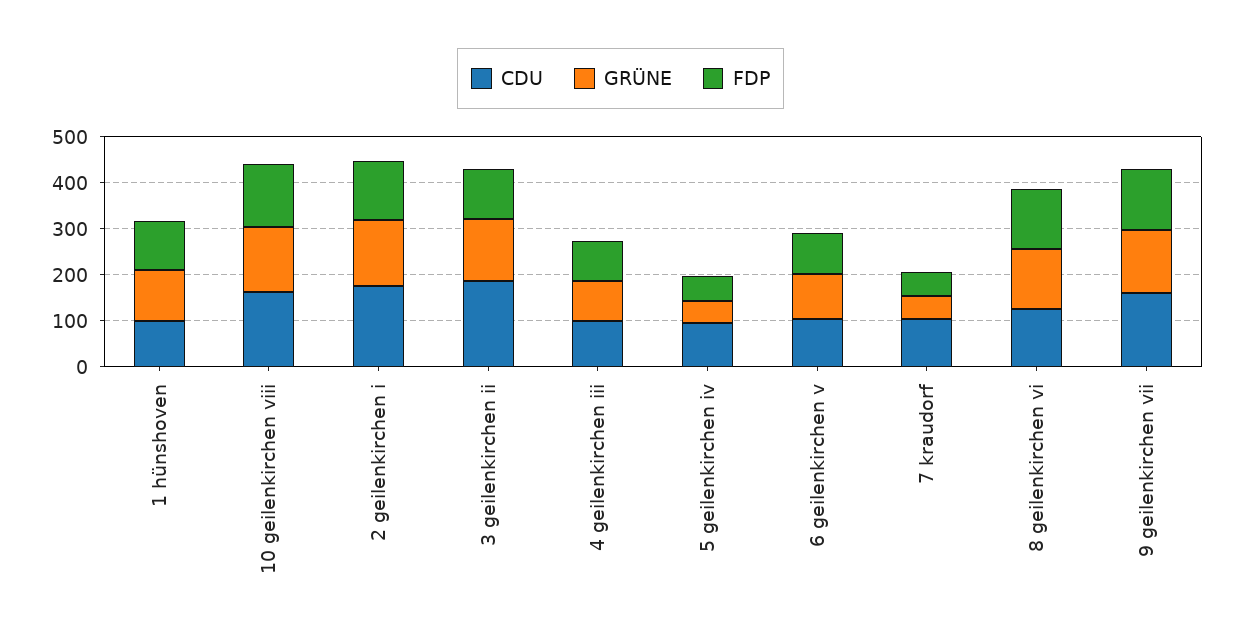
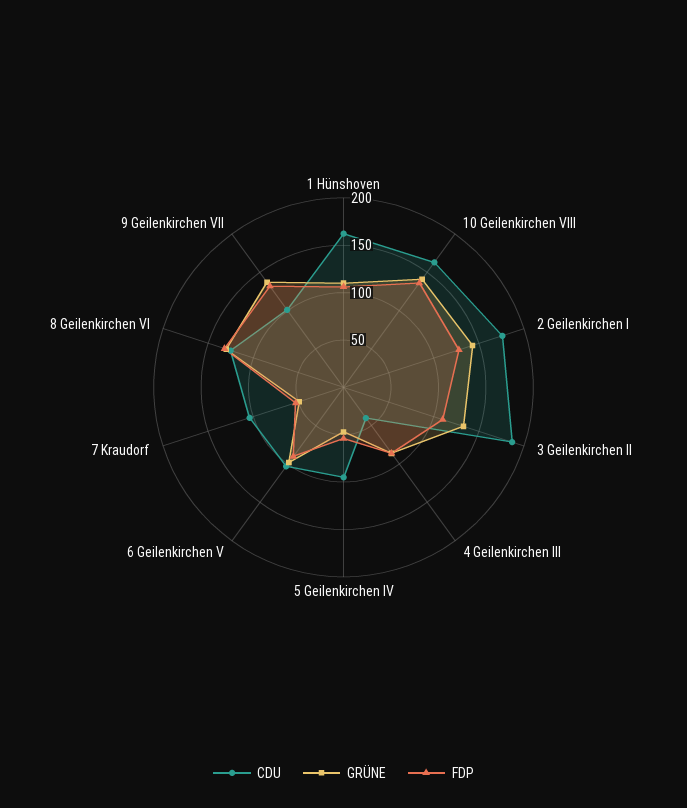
CDU, 1 hünshoven: 100 -> 160
CDU, 4 geilenkirchen iii: 100 -> 40
CDU, 9 geilenkirchen vii: 160 -> 100

